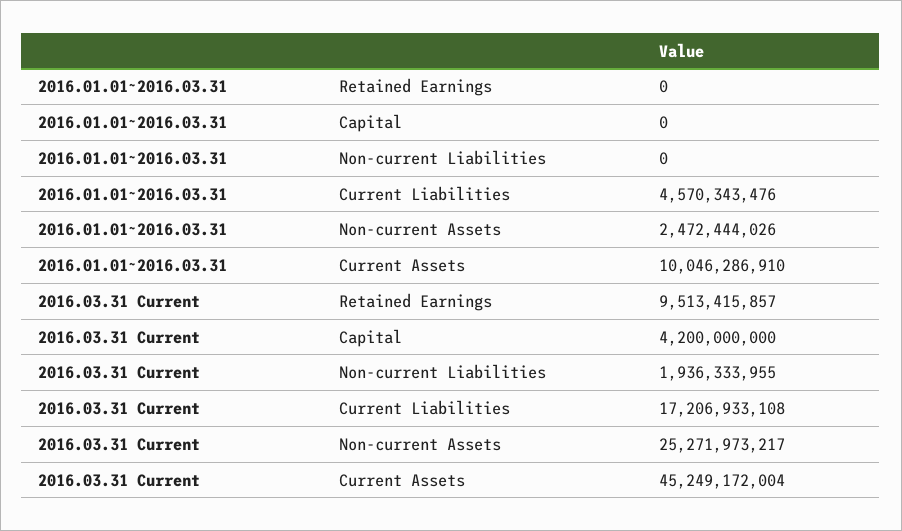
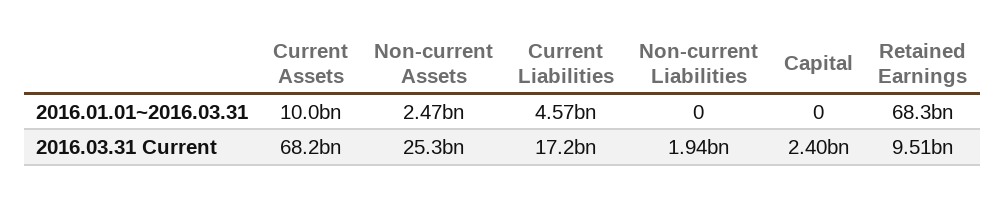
2016.01.01~2016.03.31, Retained Earnings: 0 -> 68300000000
2016.03.31 Current, Capital: 4200000000 -> 2400000000
2016.03.31 Current, Current Assets: 45249172004 -> 68200000000

